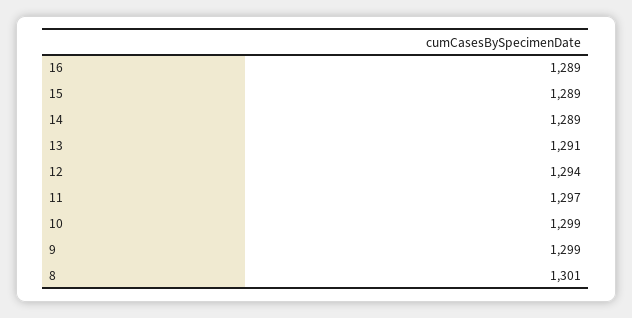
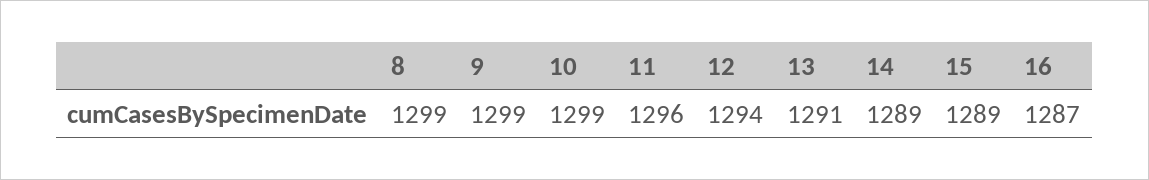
16: 1289 -> 1287
11: 1297 -> 1296
8: 1301 -> 1299

